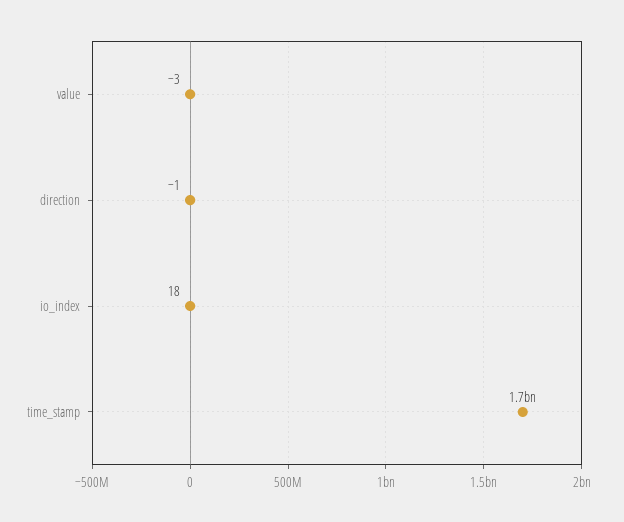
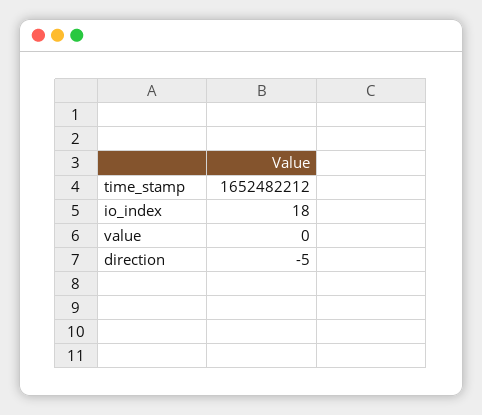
value: -3 -> 0
direction: -1 -> -5

